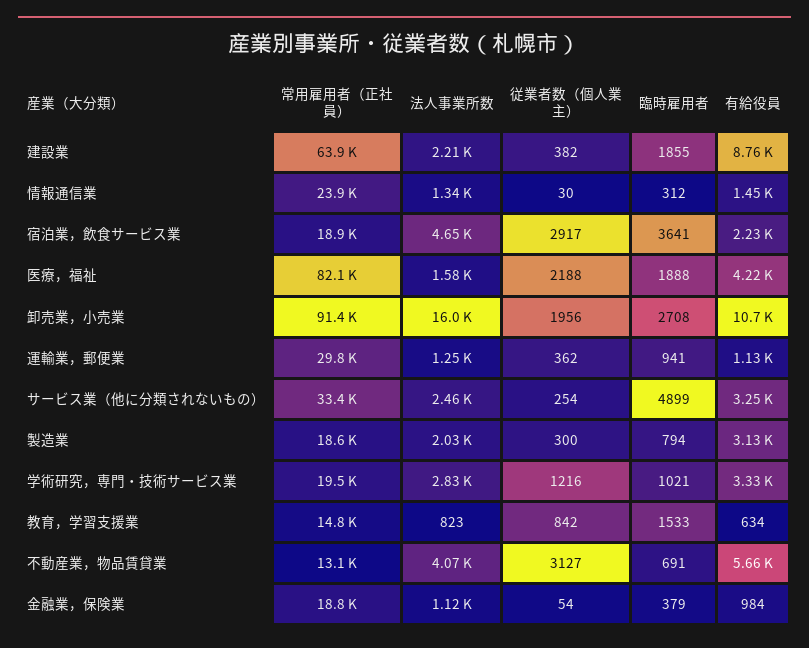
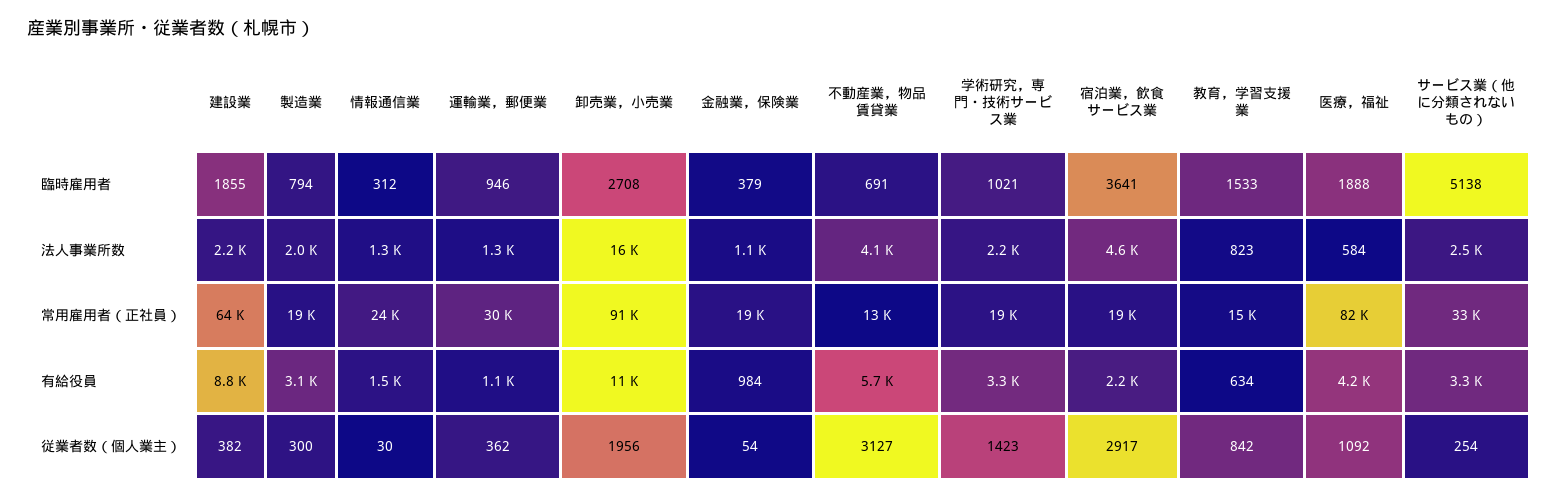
法人事業所数, 医療，福祉: 1580 -> 584
従業者数（個人業主）, 医療，福祉: 2188 -> 1092
臨時雇用者, 運輸業，郵便業: 941 -> 946
臨時雇用者, サービス業（他に分類されないもの）: 4899 -> 5138
法人事業所数, 学術研究，専門・技術サービス業: 2830 -> 2200
従業者数（個人業主）, 学術研究，専門・技術サービス業: 1216 -> 1423

